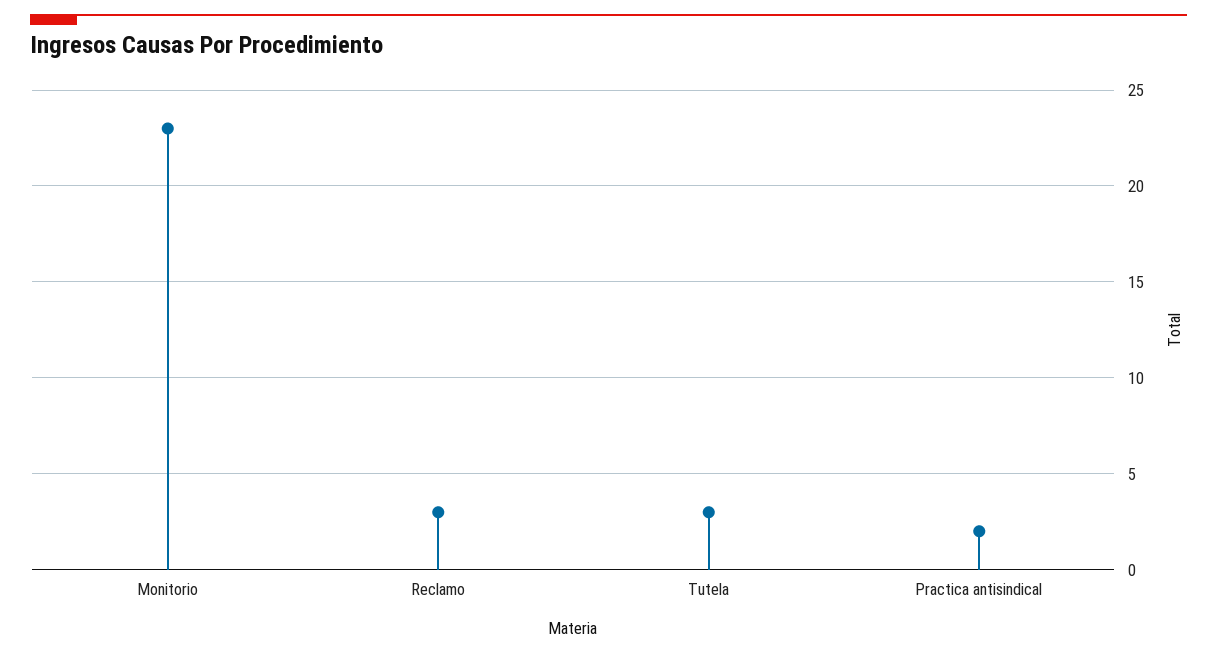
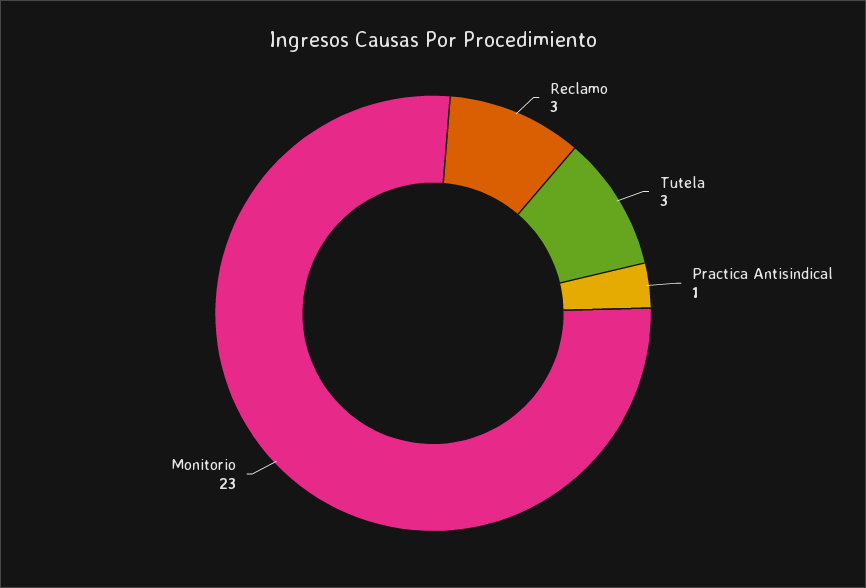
Practica antisindical: 2 -> 1

